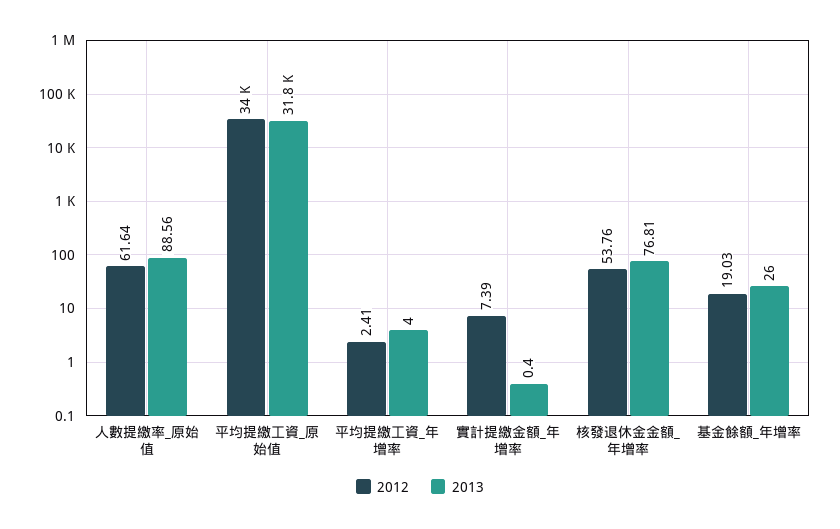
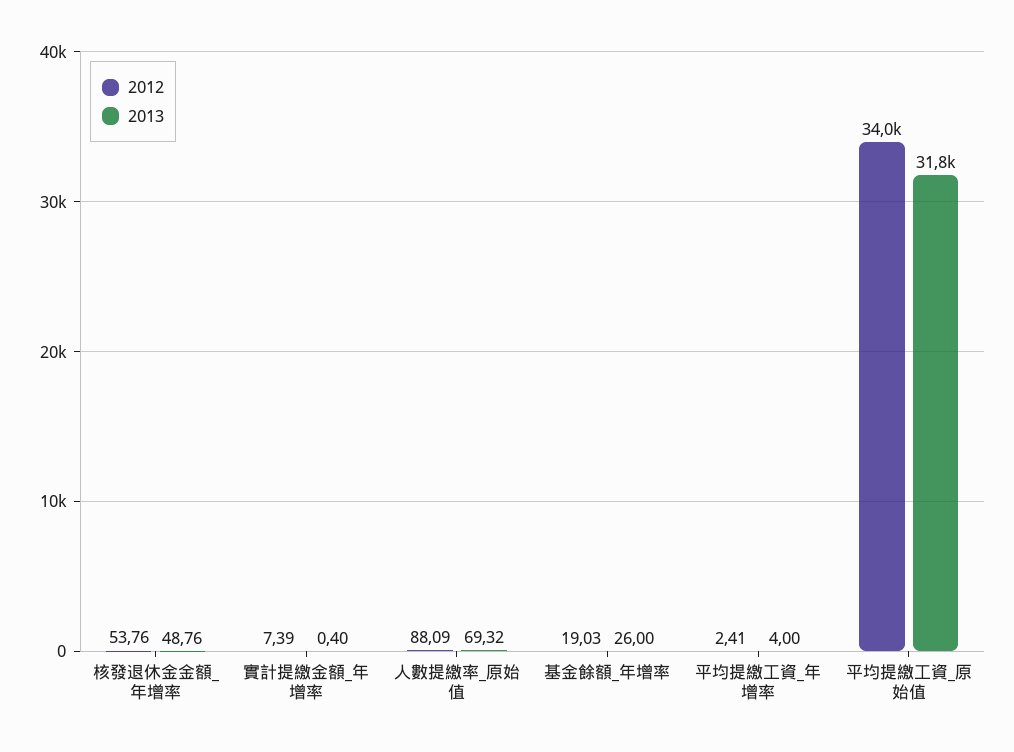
2012, 人數提繳率_原始值: 61.64 -> 88.09
2013, 人數提繳率_原始值: 88.56 -> 69.32
2013, 核發退休金金額_年增率: 76.81 -> 48.76

